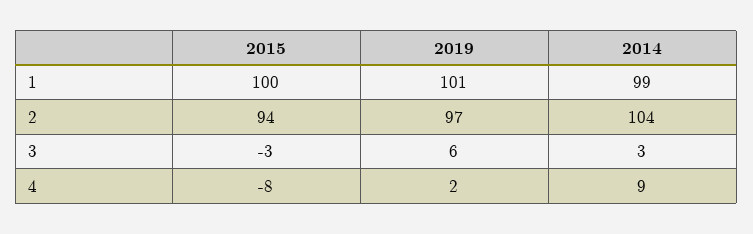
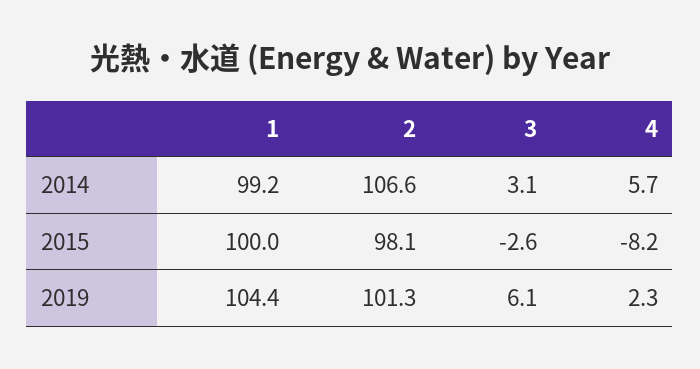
2019, 1: 101 -> 104.4
2015, 2: 94 -> 98.1
2019, 2: 97 -> 101.3
2014, 2: 104 -> 106.6
2014, 4: 9 -> 5.7

